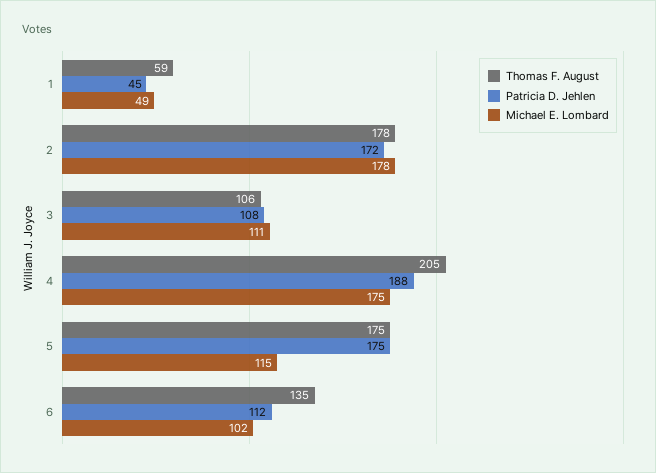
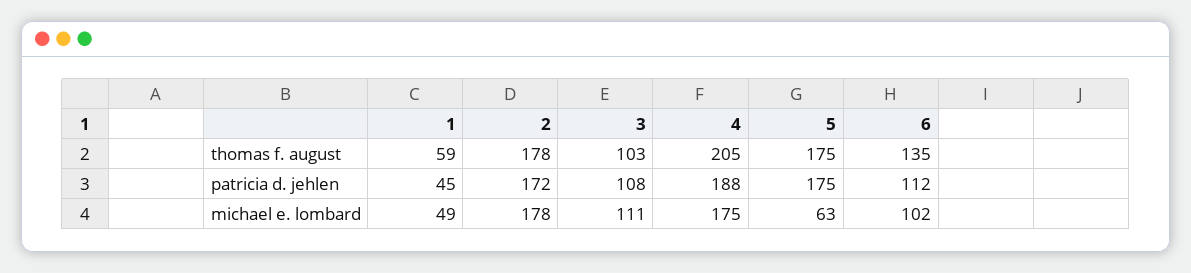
Thomas F. August, 3: 106 -> 103
Michael E. Lombard, 5: 115 -> 63

